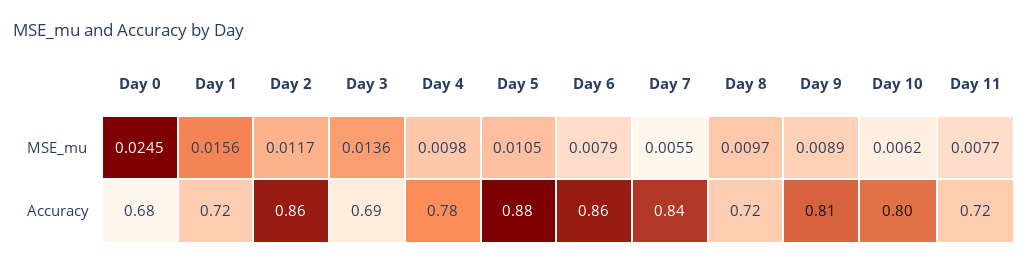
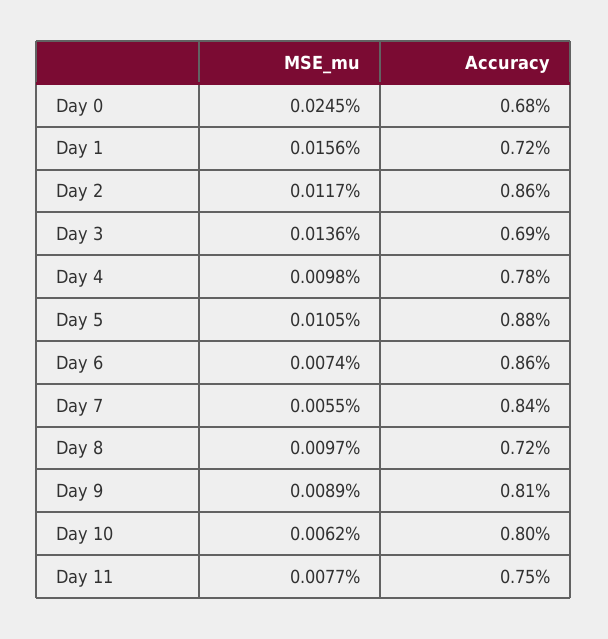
Day 6, MSE_mu: 0.0079 -> 0.0074
Day 11, Accuracy: 0.72 -> 0.75

